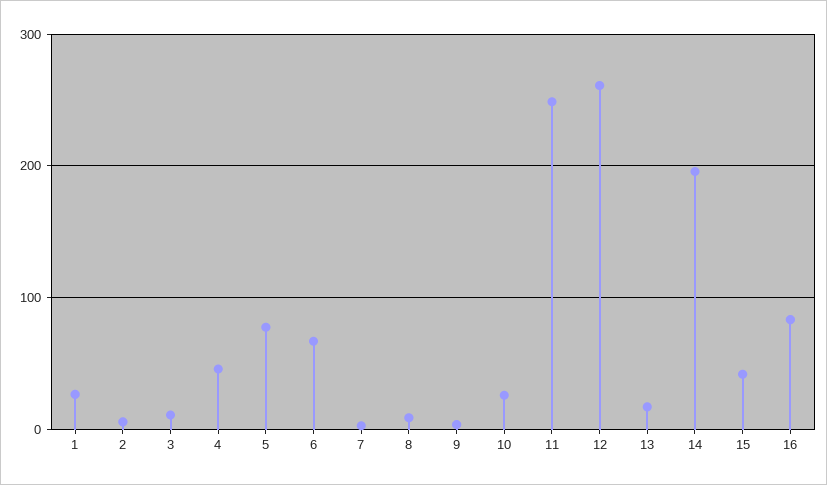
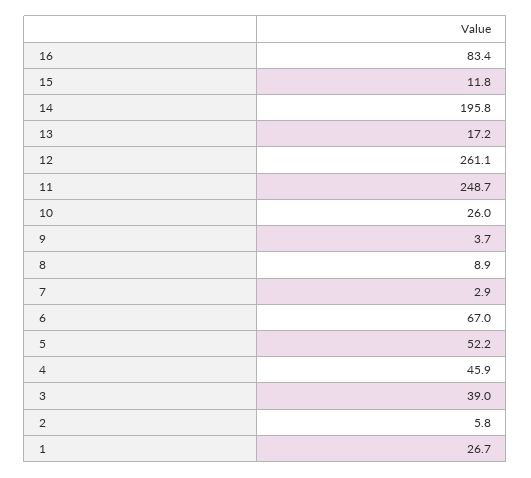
3: 10 -> 39
5: 80 -> 52.2
15: 40 -> 11.8

